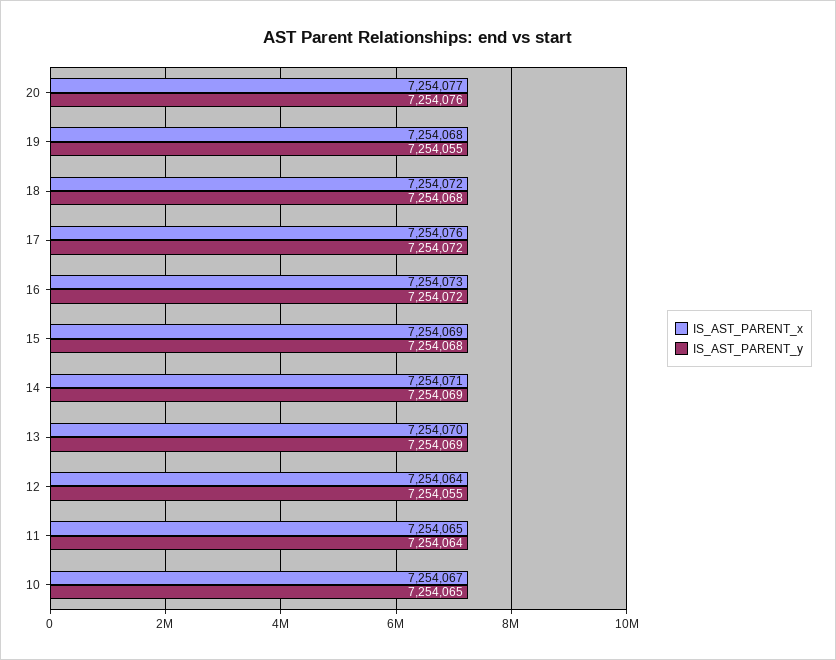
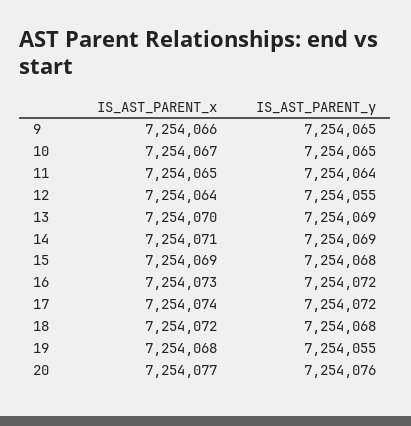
IS_AST_PARENT_x, 17: 7254076 -> 7254074
IS_AST_PARENT_x, 9: none -> 7254066
IS_AST_PARENT_y, 9: none -> 7254065

